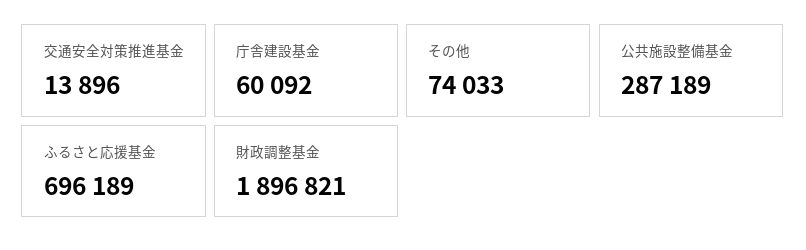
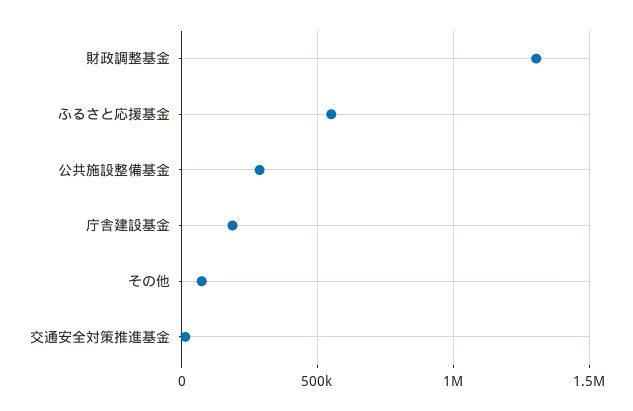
庁舎建設基金: 60092 -> 200000
ふるさと応援基金: 696189 -> 550000
財政調整基金: 1896821 -> 1300000

